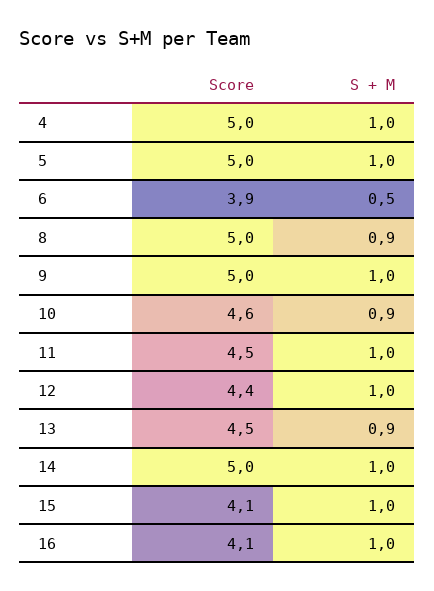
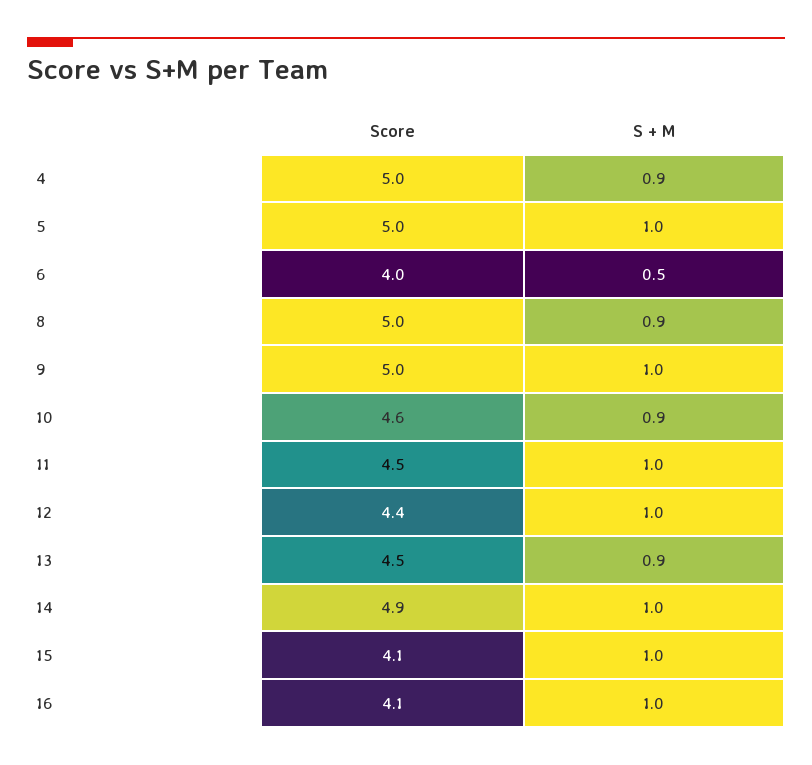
S + M, 4: 1 -> 0.9
Score, 6: 3.9 -> 4
Score, 14: 5 -> 4.9

